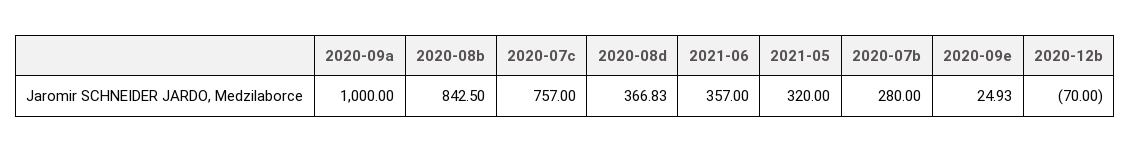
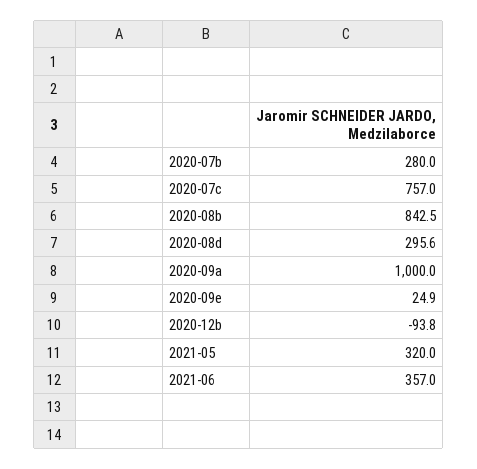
2020-08d: 366.83 -> 295.6
2020-12b: -70 -> -93.8

